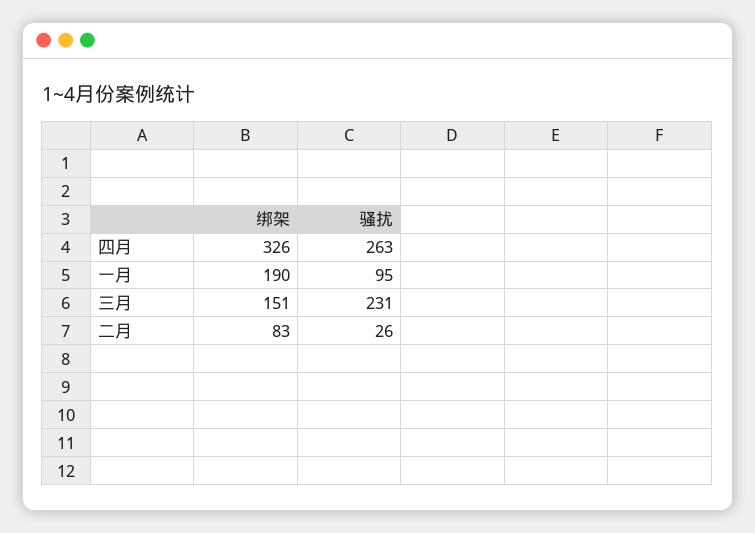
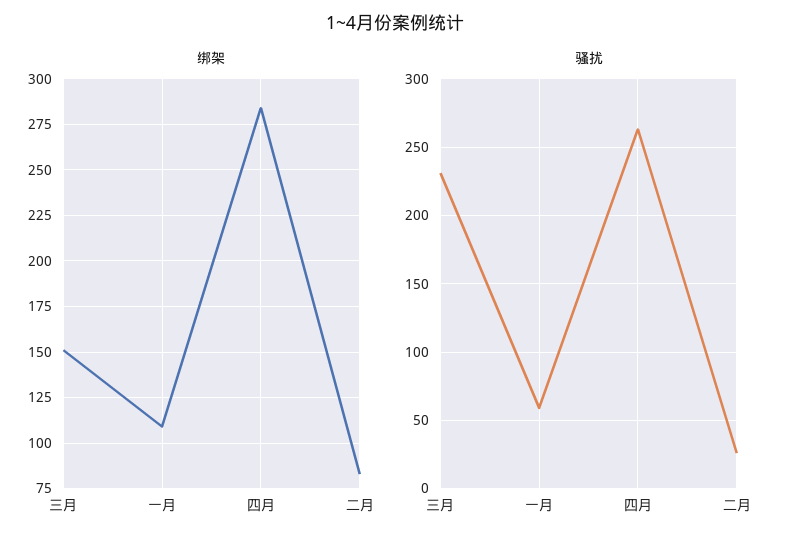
绑架, 四月: 326 -> 285
绑架, 一月: 190 -> 110
骚扰, 一月: 95 -> 60

